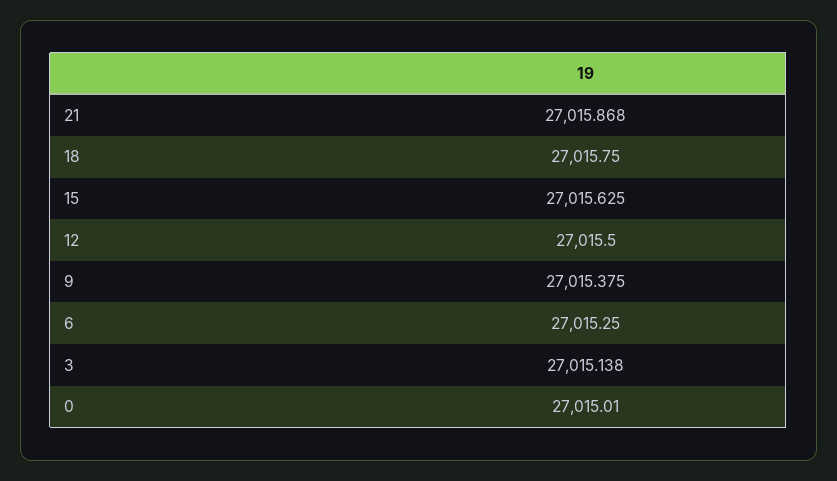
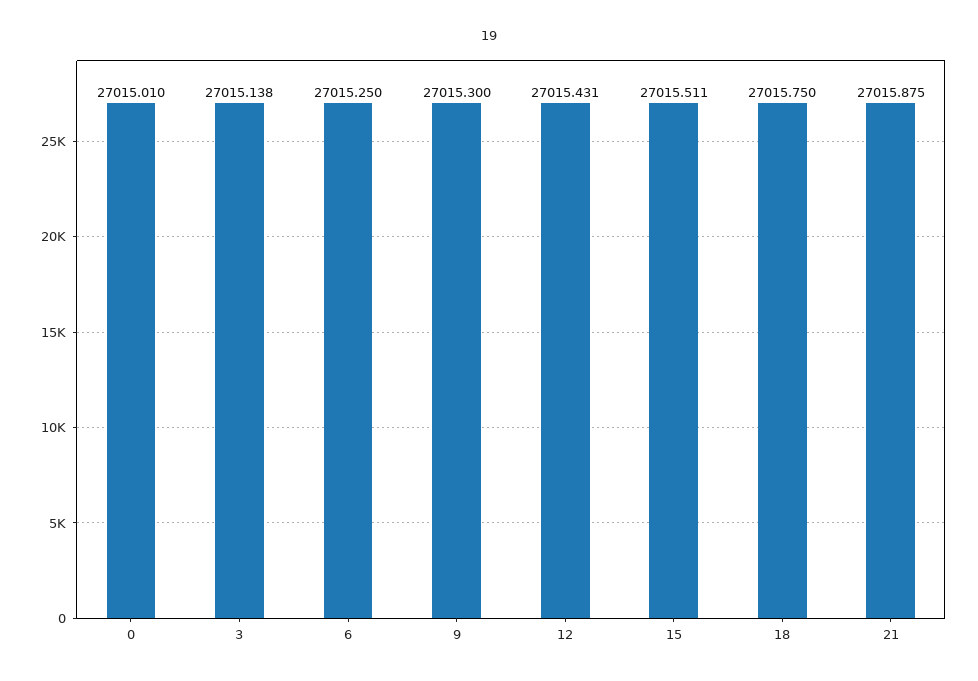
21: 27015.868 -> 27015.875
15: 27015.625 -> 27015.511
12: 27015.5 -> 27015.431
9: 27015.375 -> 27015.3

